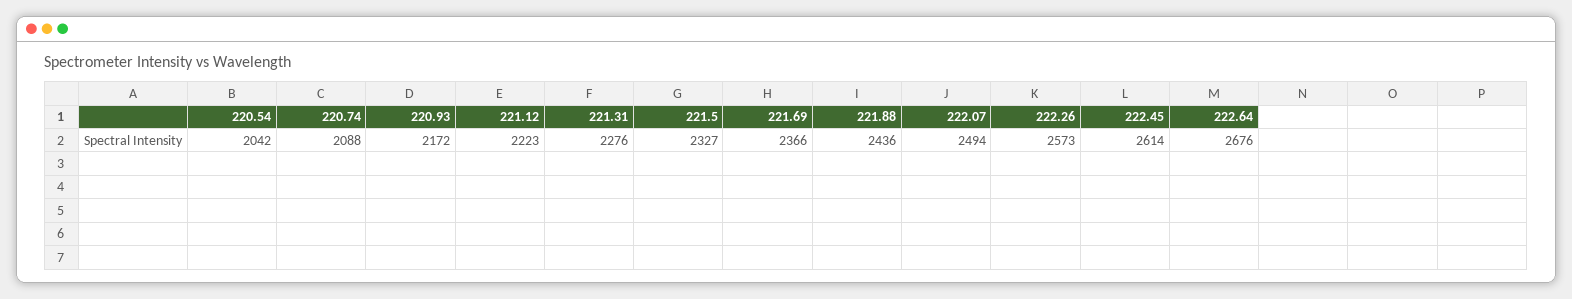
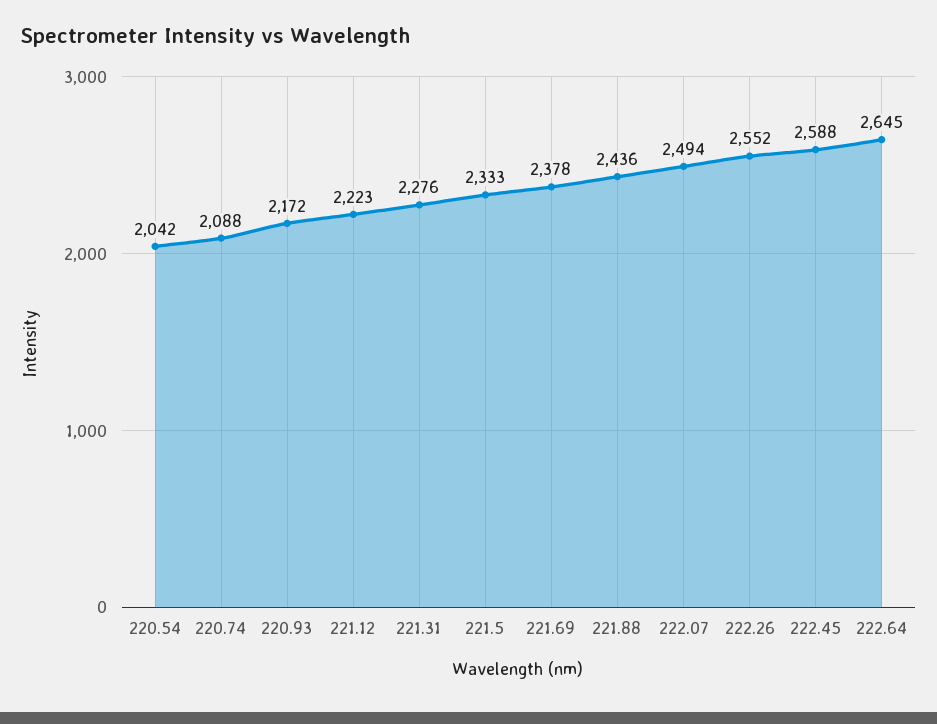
221.5: 2327 -> 2333
221.69: 2366 -> 2378
222.26: 2573 -> 2552
222.45: 2614 -> 2588
222.64: 2676 -> 2645

